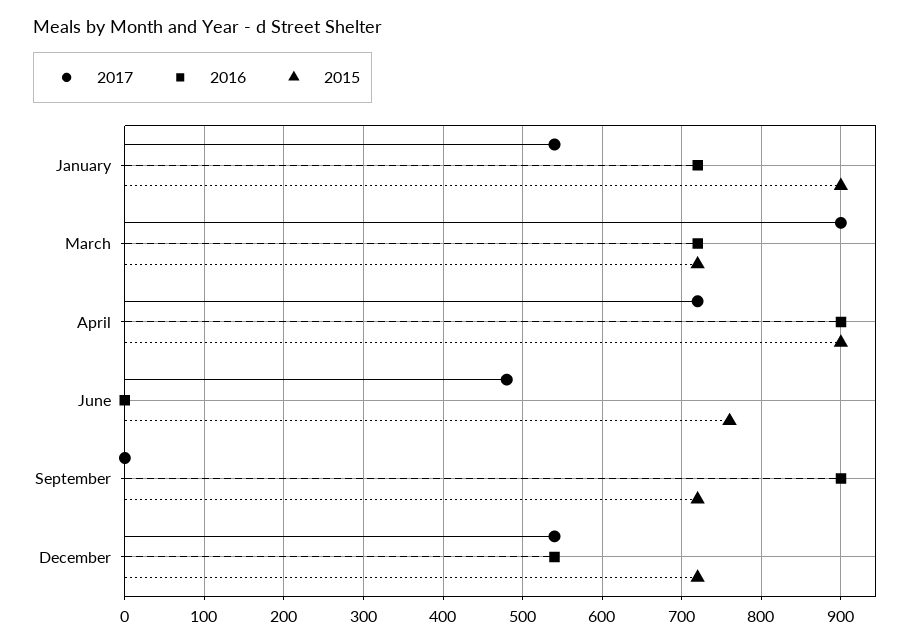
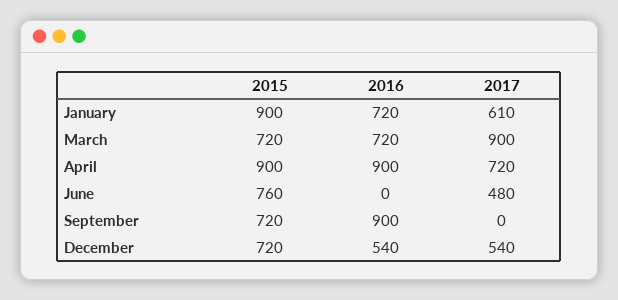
2017, January: 540 -> 610

